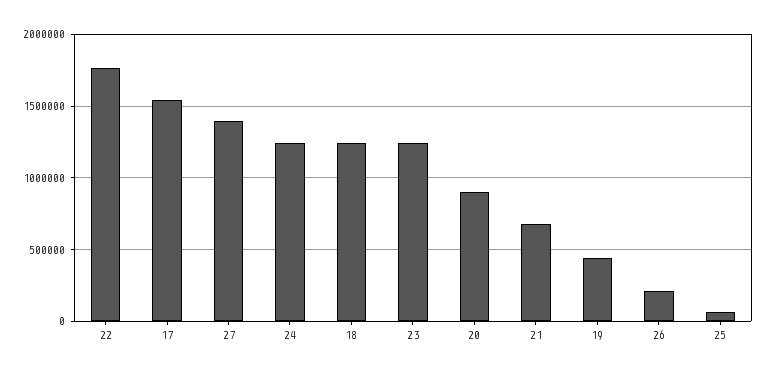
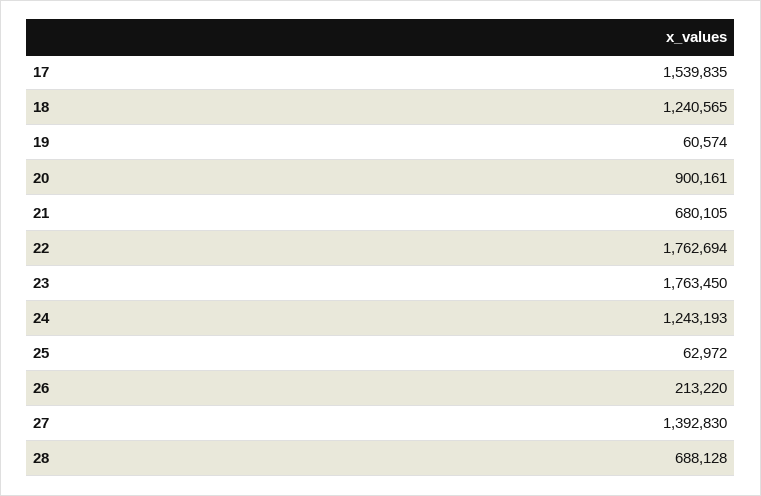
23: 1250000 -> 1763450
19: 450000 -> 60574
28: none -> 688128

